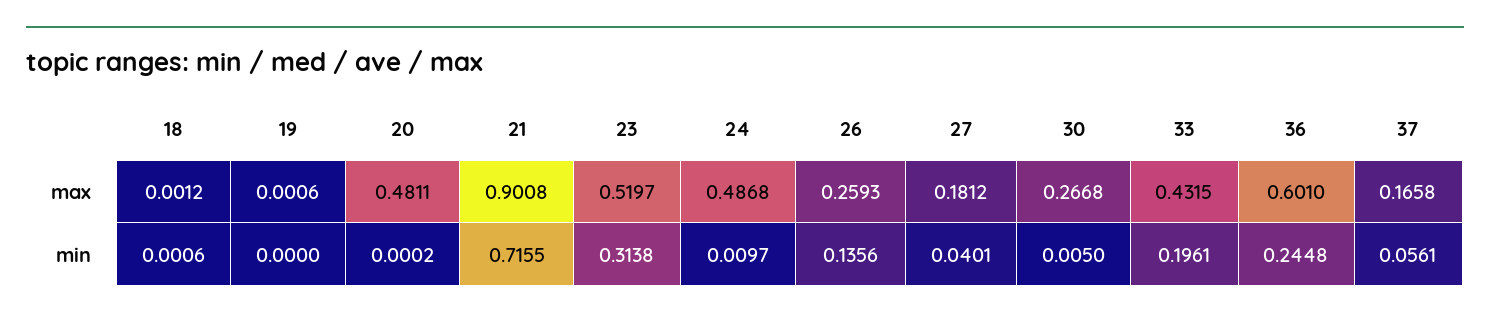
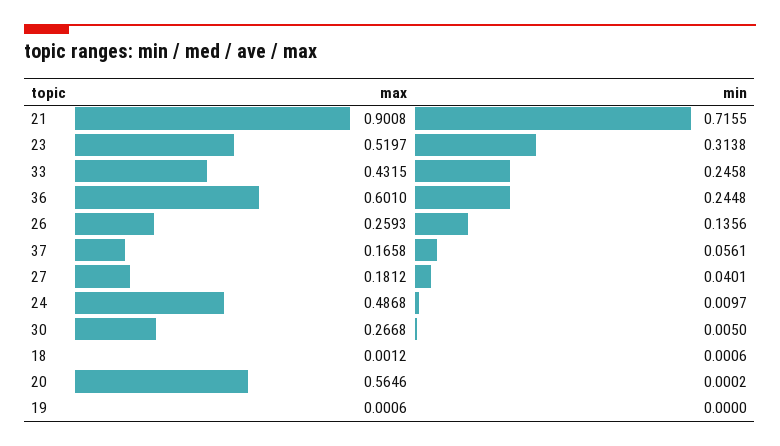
20, max: 0.4811 -> 0.5646
33, min: 0.1961 -> 0.2458

